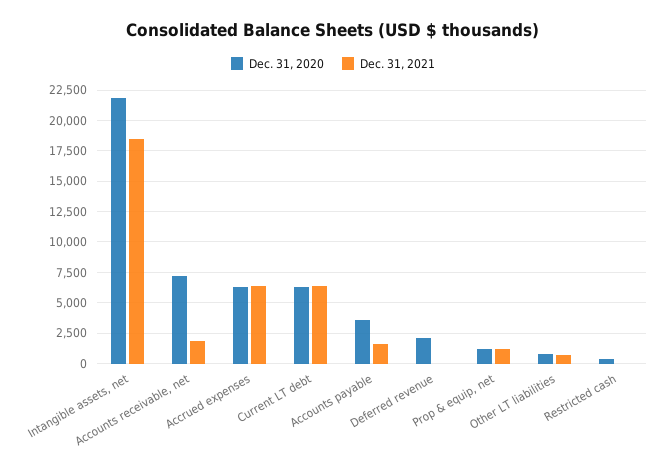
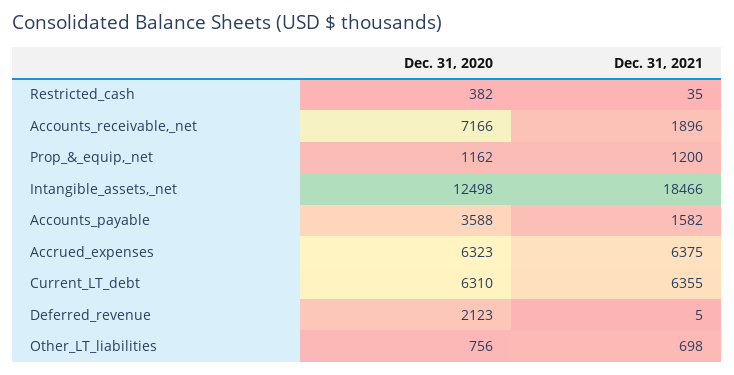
Dec. 31, 2020, Intangible assets, net: 22000 -> 12498

